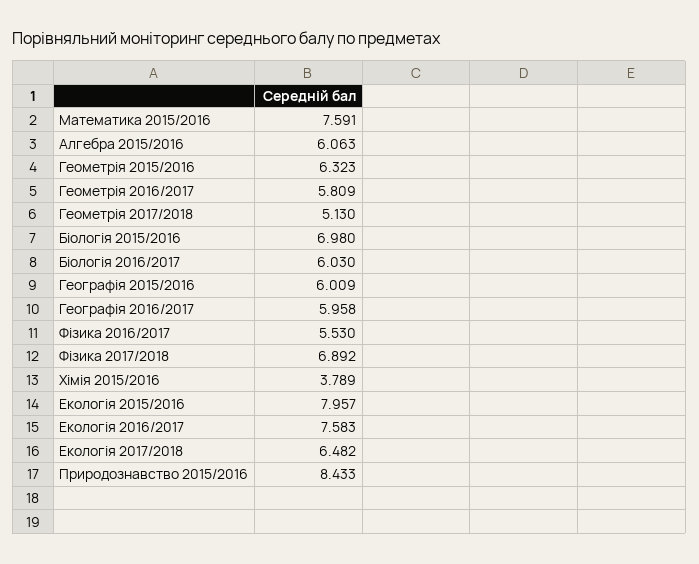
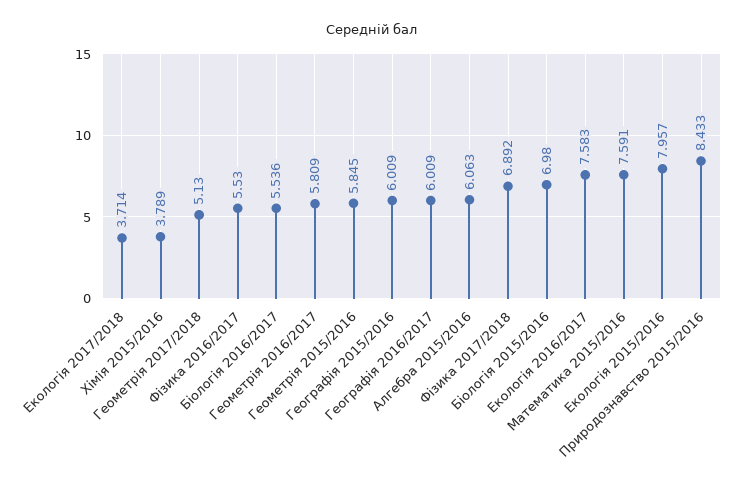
Геометрія 2015/2016: 6.323 -> 5.845
Біологія 2016/2017: 6.03 -> 5.536
Географія 2016/2017: 5.958 -> 6.009
Екологія 2017/2018: 6.482 -> 3.714

